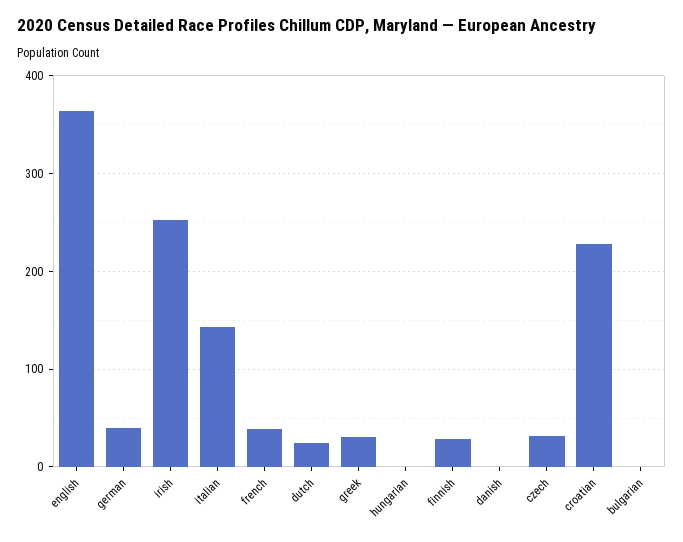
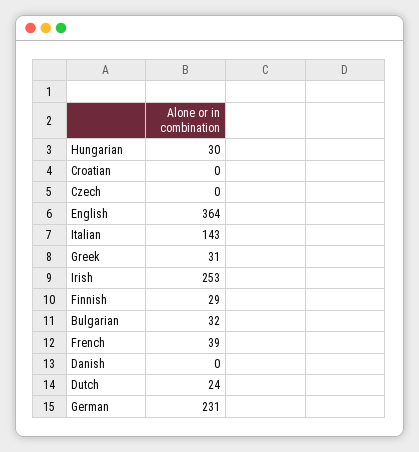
german: 40 -> 231
hungarian: 0 -> 30
czech: 30 -> 0
croatian: 230 -> 0
bulgarian: 0 -> 32

